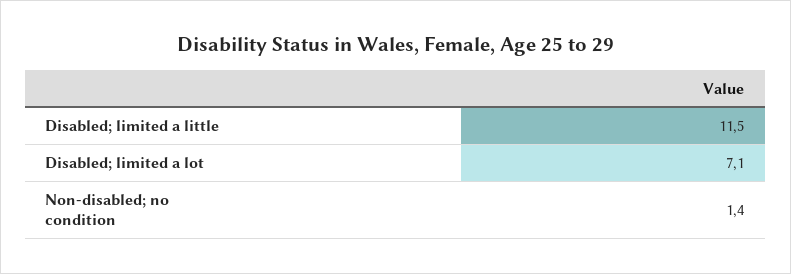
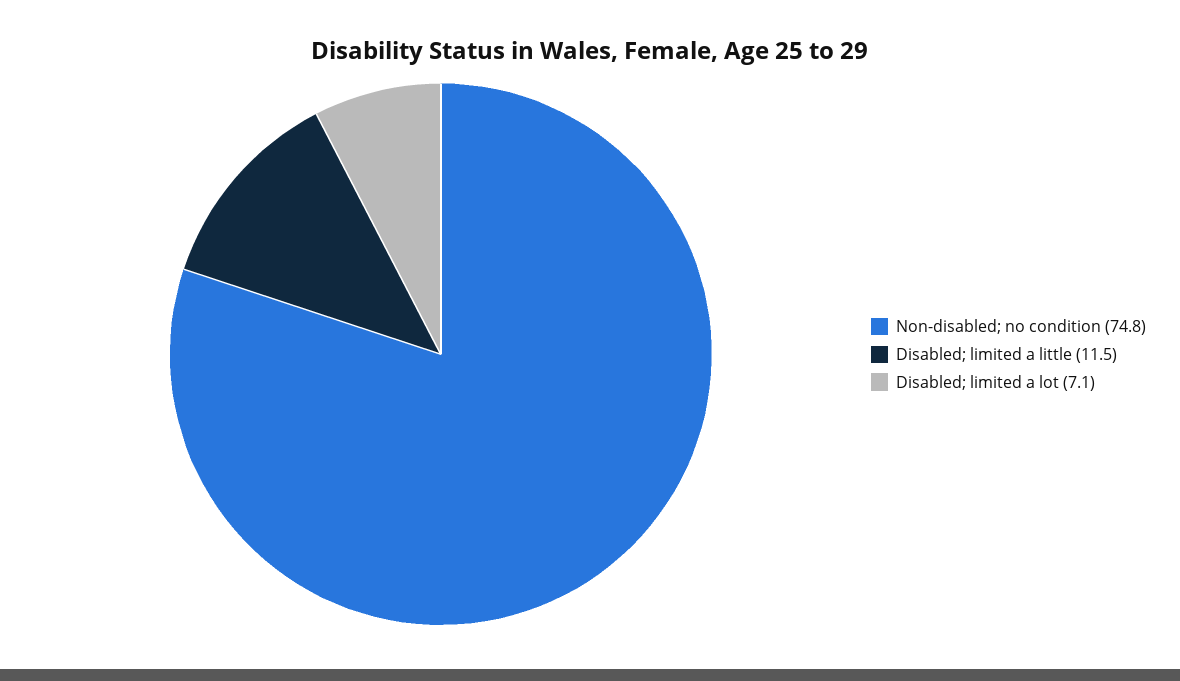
Non-disabled; no condition: 1.4 -> 74.8

